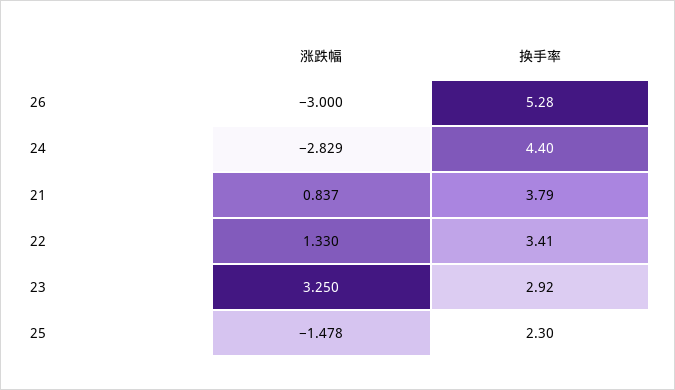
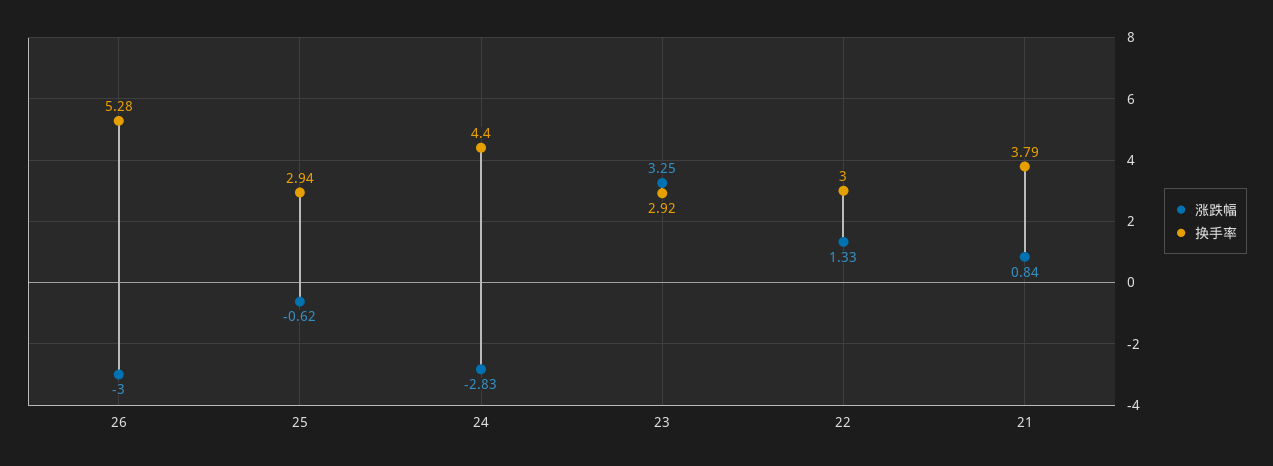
换手率, 22: 3.41 -> 3
涨跌幅, 25: -1.478 -> -0.62
换手率, 25: 2.3 -> 2.94

